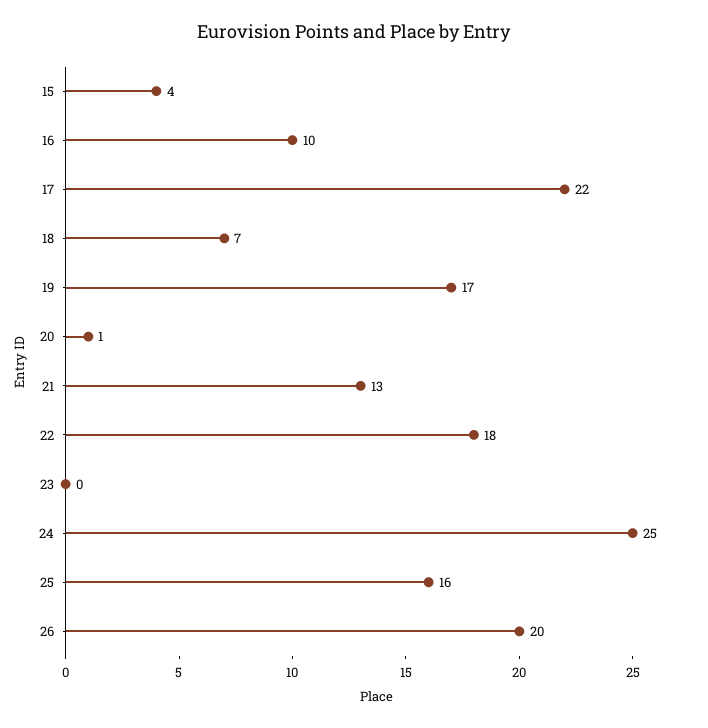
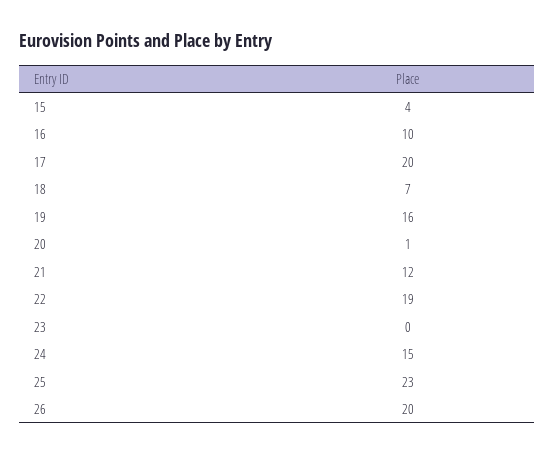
17: 22 -> 20
19: 17 -> 16
21: 13 -> 12
22: 18 -> 19
24: 25 -> 15
25: 16 -> 23

